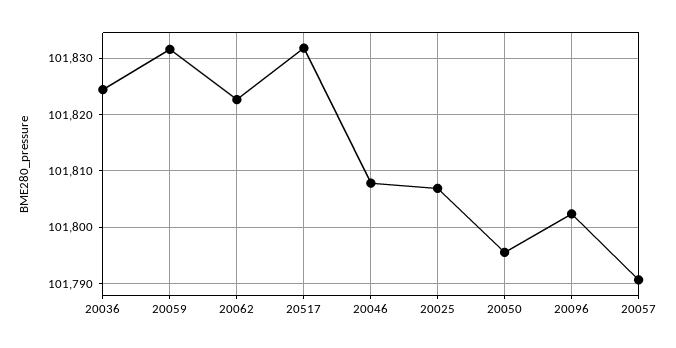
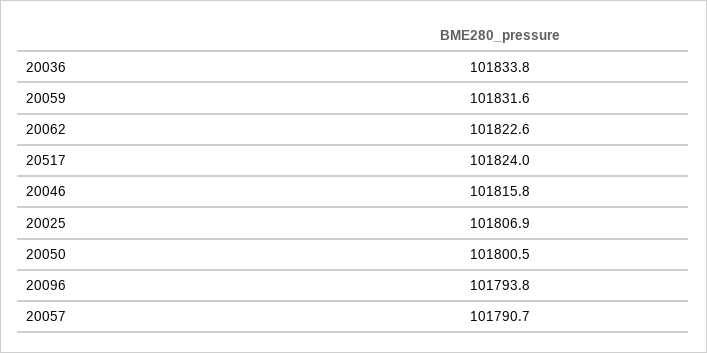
20036: 101824 -> 101833.8
20517: 101832 -> 101824
20046: 101808 -> 101815.8
20050: 101796 -> 101800.5
20096: 101802 -> 101793.8

